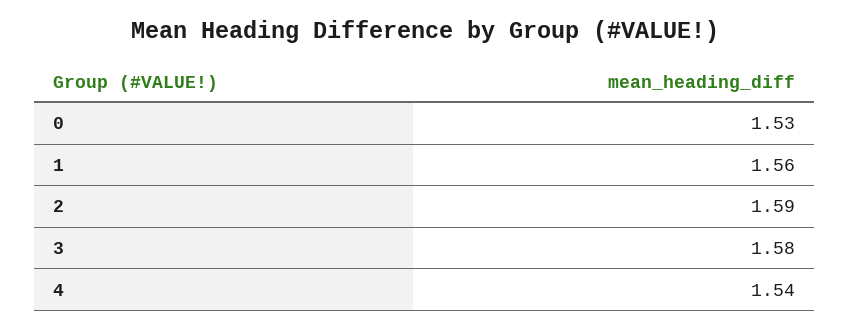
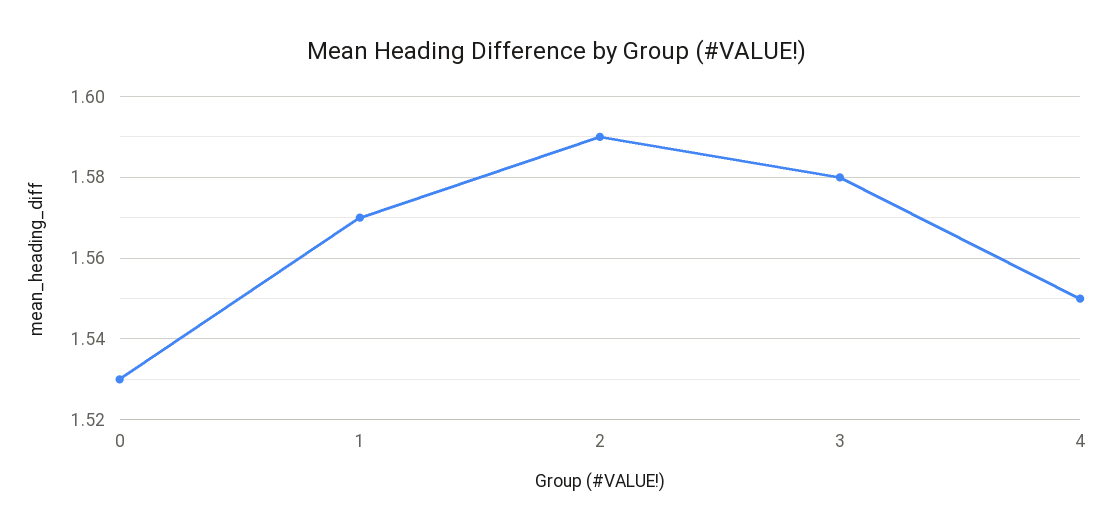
1: 1.56 -> 1.57
4: 1.54 -> 1.55

